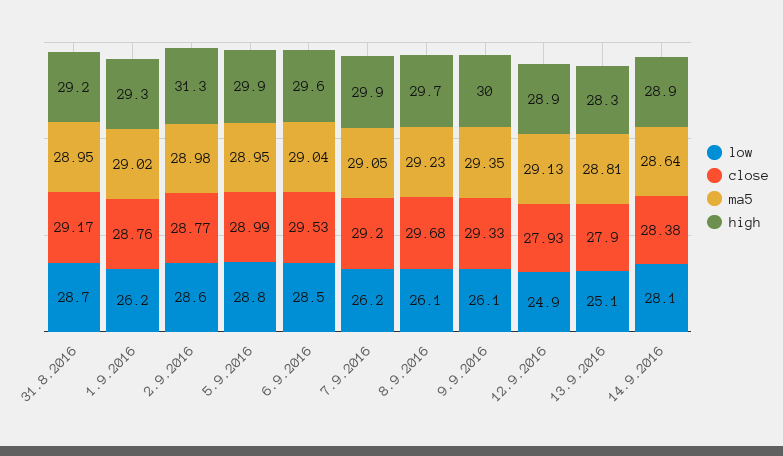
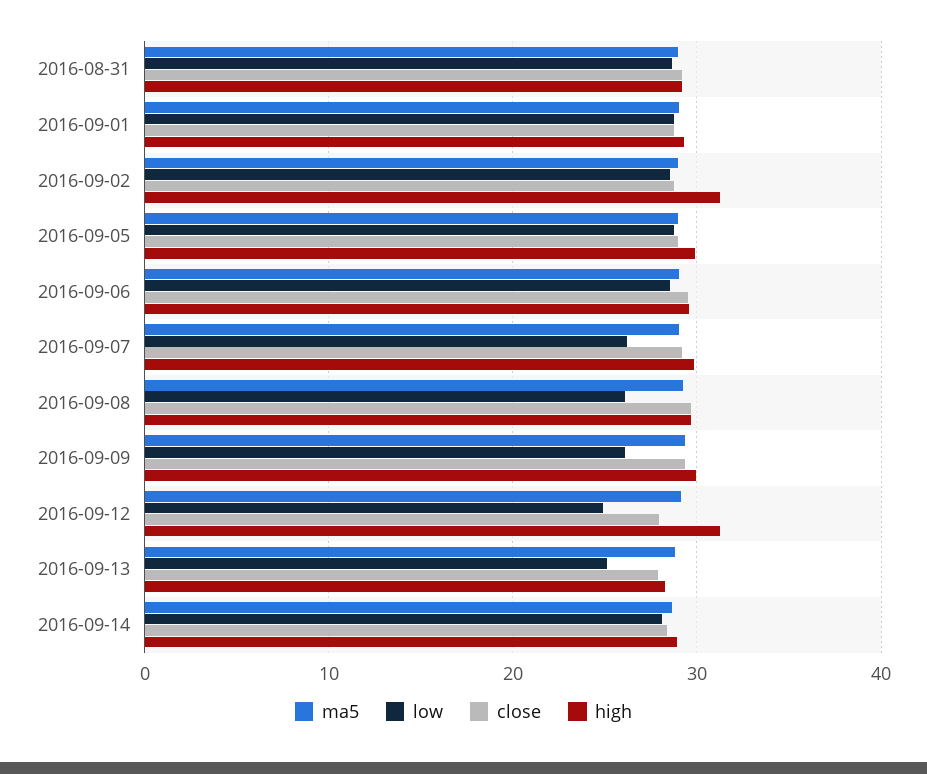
low, 1.9.2016: 26.2 -> 29
high, 12.9.2016: 28.9 -> 31

